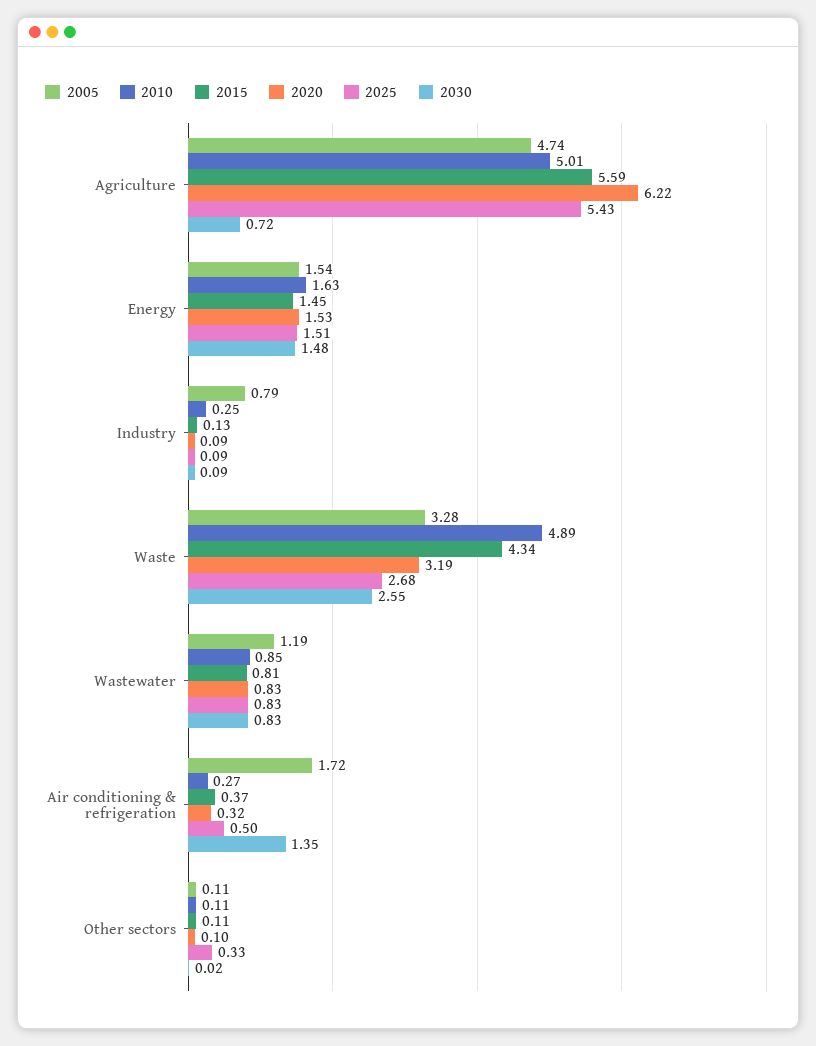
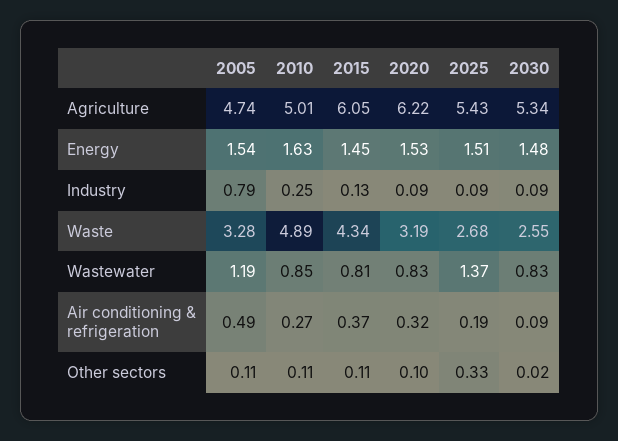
2015, Agriculture: 5.59 -> 6.05
2030, Agriculture: 0.72 -> 5.34
2025, Wastewater: 0.83 -> 1.37
2005, Air conditioning & refrigeration: 1.72 -> 0.49
2025, Air conditioning & refrigeration: 0.5 -> 0.19
2030, Air conditioning & refrigeration: 1.35 -> 0.09

